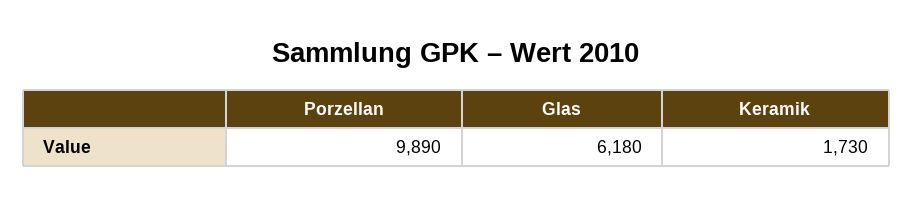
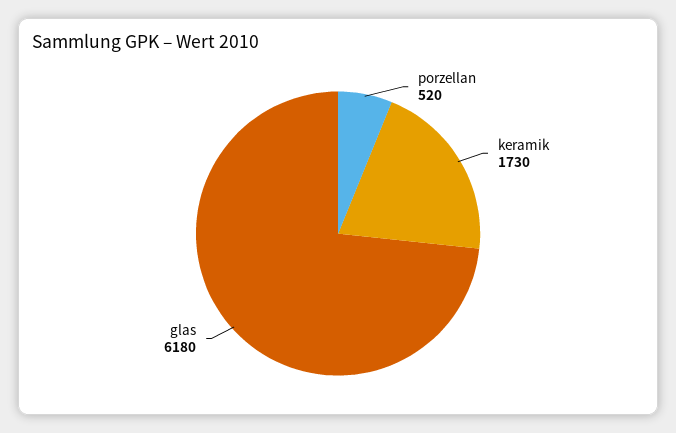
Porzellan: 9890 -> 520

